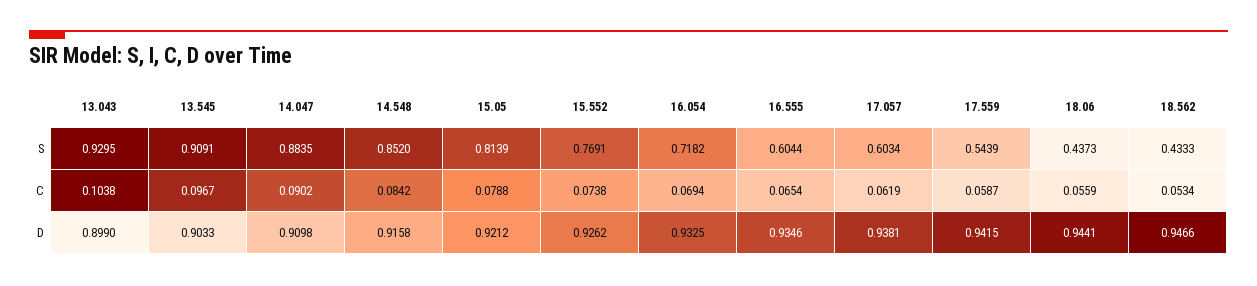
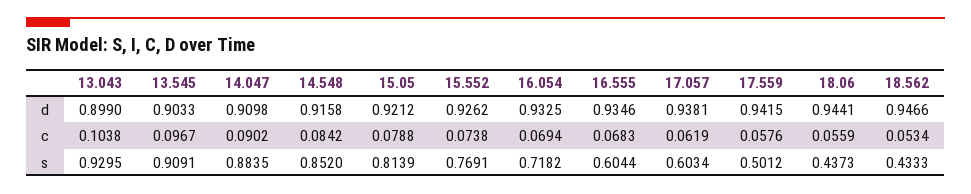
17.559, S: 0.5439 -> 0.5012
16.555, C: 0.0654 -> 0.0683
17.559, C: 0.0587 -> 0.0576

